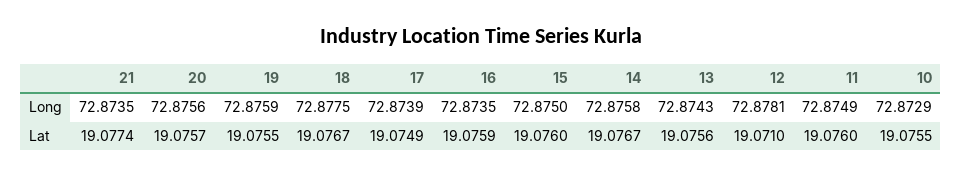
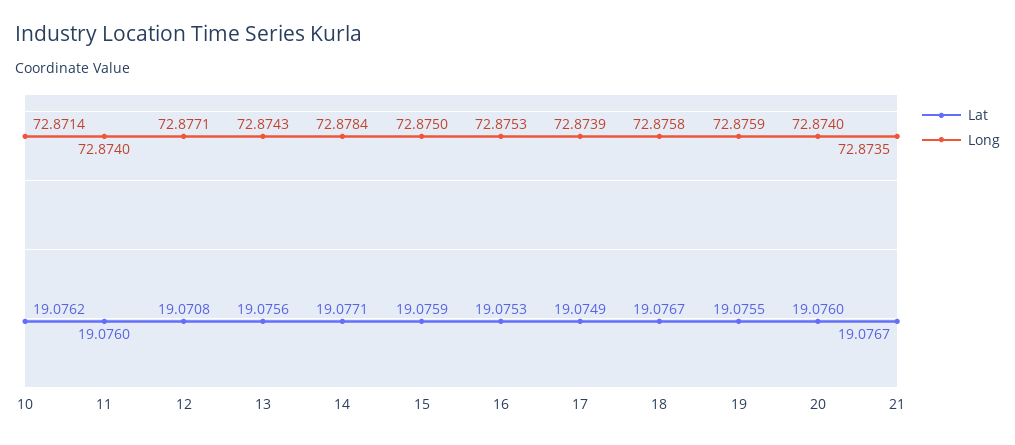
Long, 20: 72.8756 -> 72.874
Long, 18: 72.8775 -> 72.8758
Long, 16: 72.8735 -> 72.8753
Long, 14: 72.8758 -> 72.8784
Long, 12: 72.8781 -> 72.8771
Long, 11: 72.8749 -> 72.874
Long, 10: 72.8729 -> 72.8714
Lat, 21: 19.0774 -> 19.0767
Lat, 20: 19.0757 -> 19.076
Lat, 16: 19.0759 -> 19.0753
Lat, 15: 19.076 -> 19.0759
Lat, 14: 19.0767 -> 19.0771
Lat, 12: 19.071 -> 19.0708
Lat, 10: 19.0755 -> 19.0762

